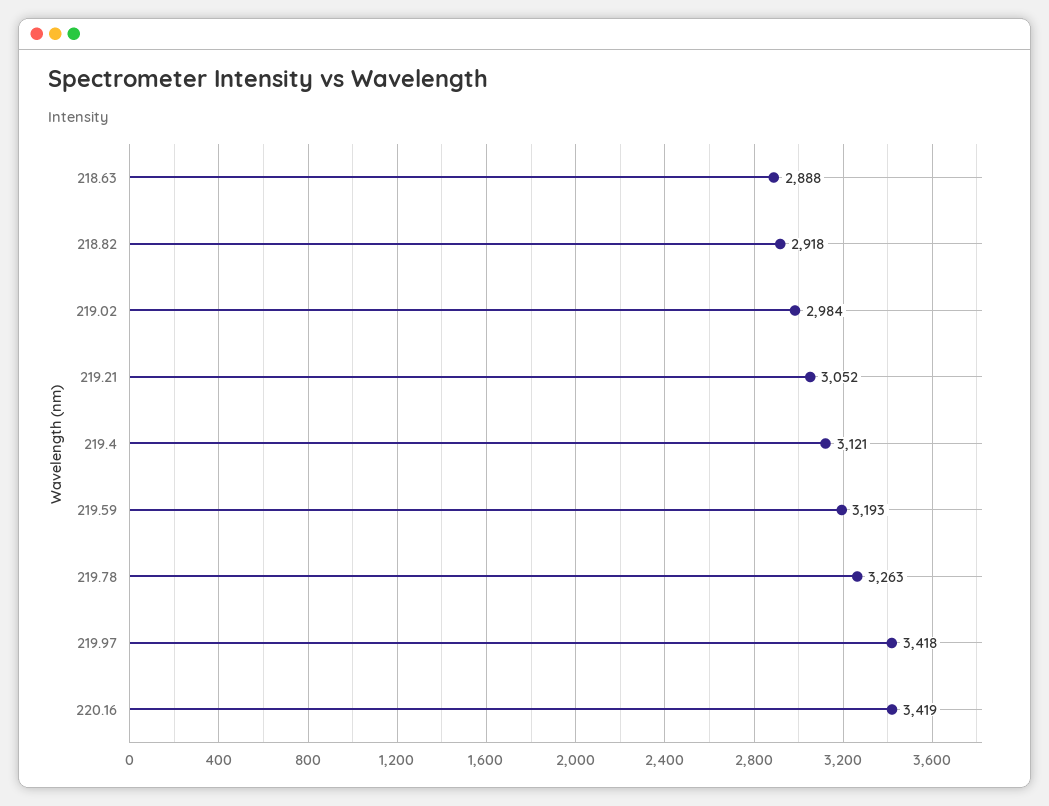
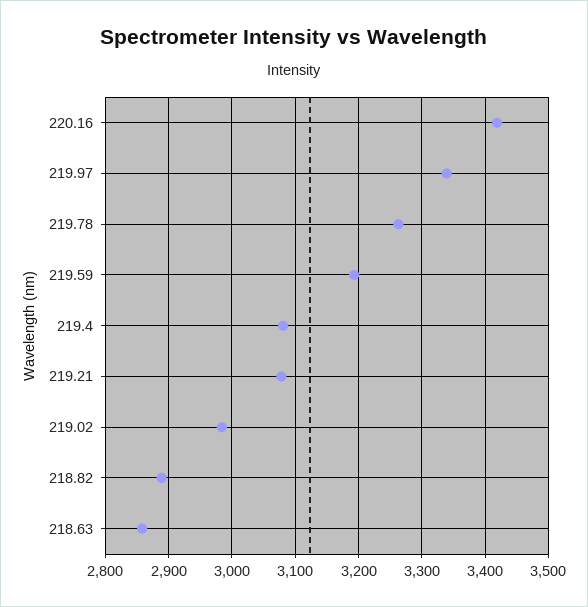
218.63: 2888 -> 2860
218.82: 2918 -> 2890
219.21: 3052 -> 3080
219.4: 3121 -> 3080
219.97: 3418 -> 3340

